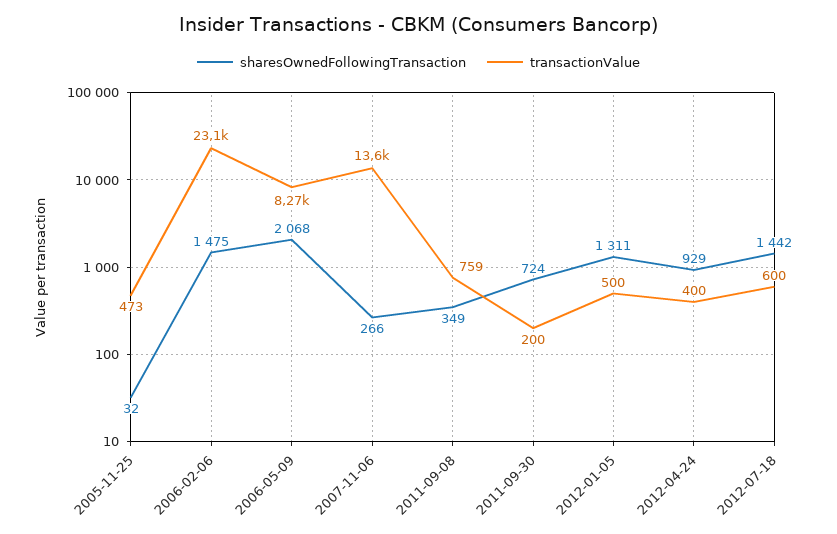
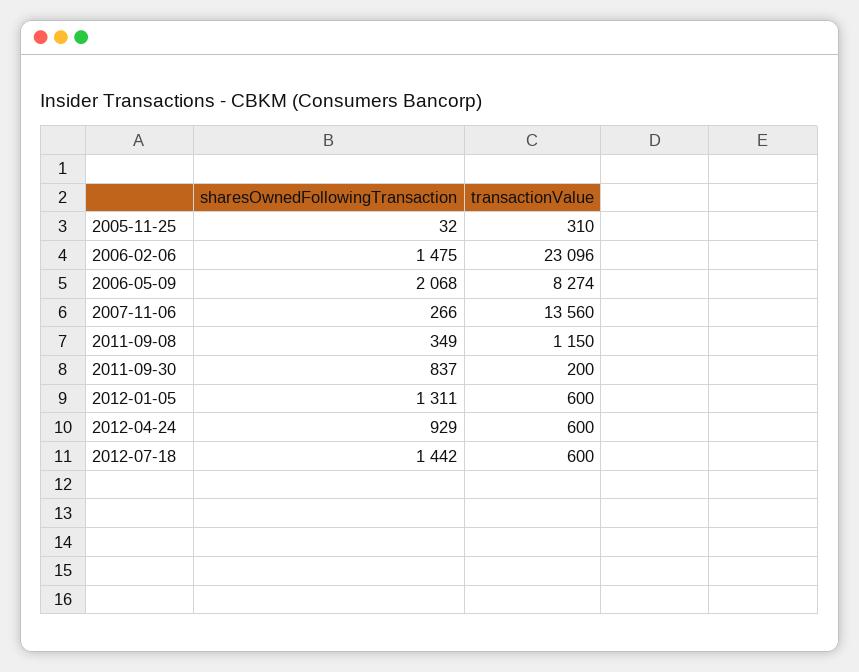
transactionValue, 2005-11-25: 473 -> 310
transactionValue, 2011-09-08: 759 -> 1150
sharesOwnedFollowingTransaction, 2011-09-30: 724 -> 837
transactionValue, 2012-01-05: 500 -> 600
transactionValue, 2012-04-24: 400 -> 600

